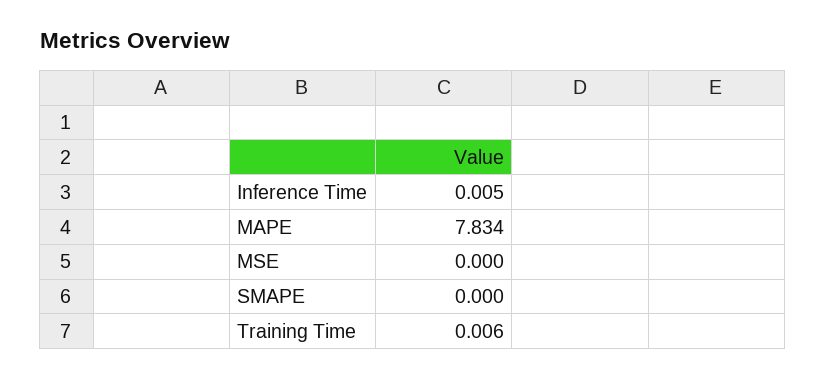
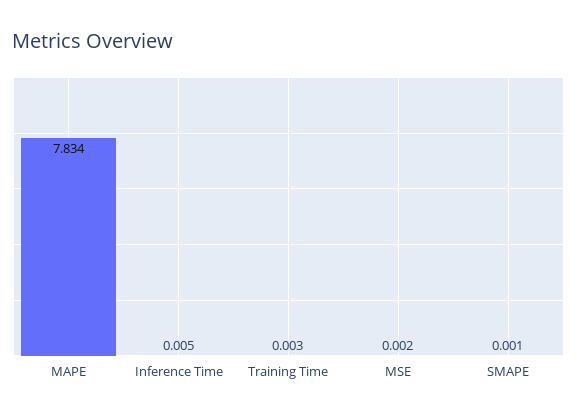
MSE: 0 -> 0.002
SMAPE: 0 -> 0.001
Training Time: 0.006 -> 0.003

